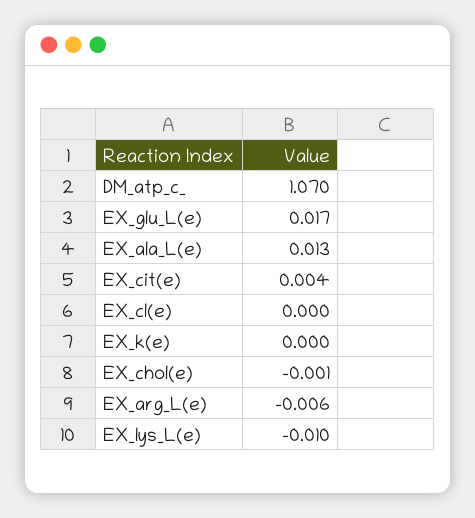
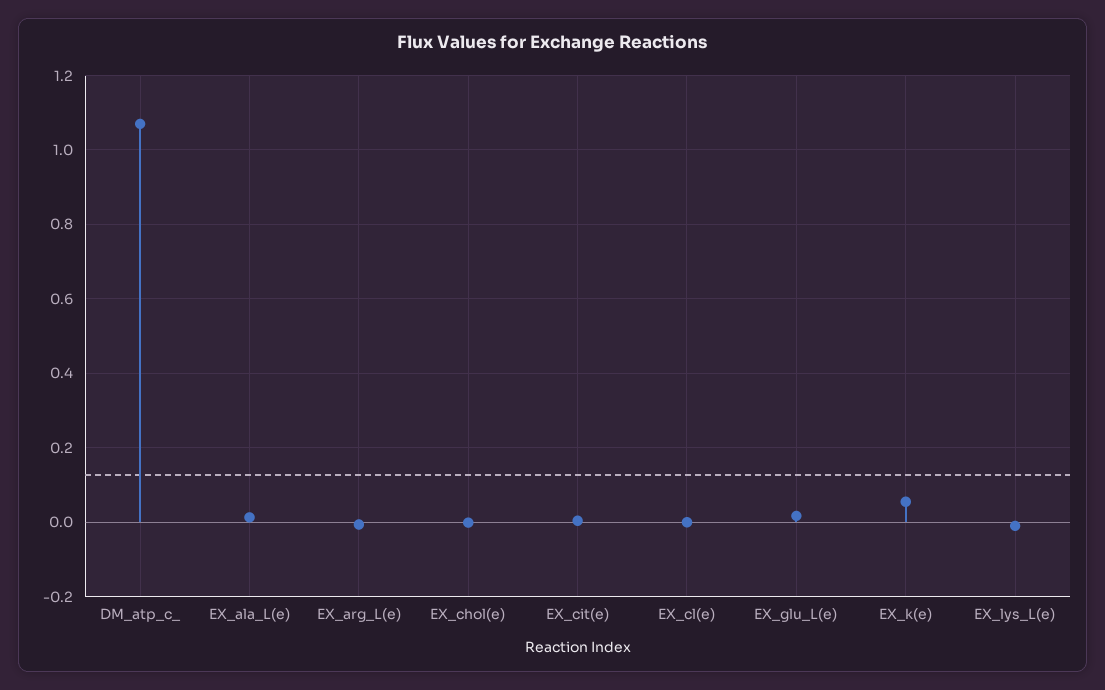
EX_k(e): 0 -> 0.06

